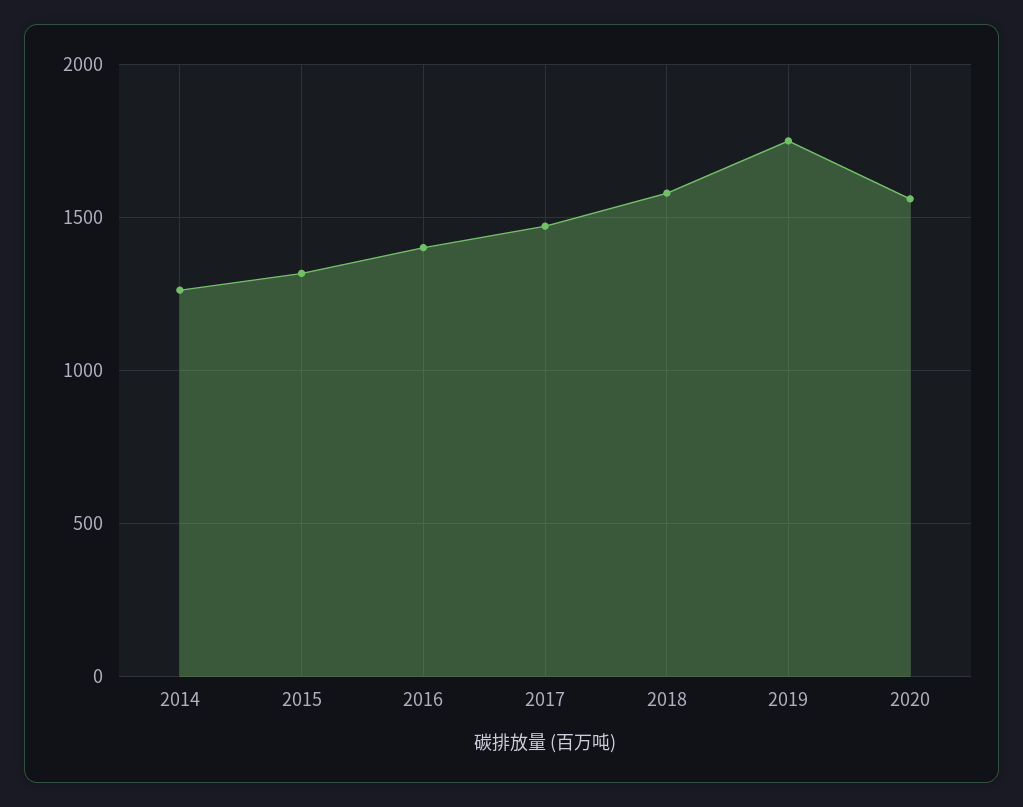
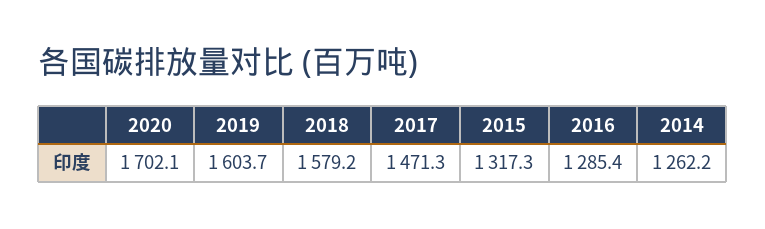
2016: 1400 -> 1285.4
2019: 1750 -> 1603.7
2020: 1550 -> 1702.1

